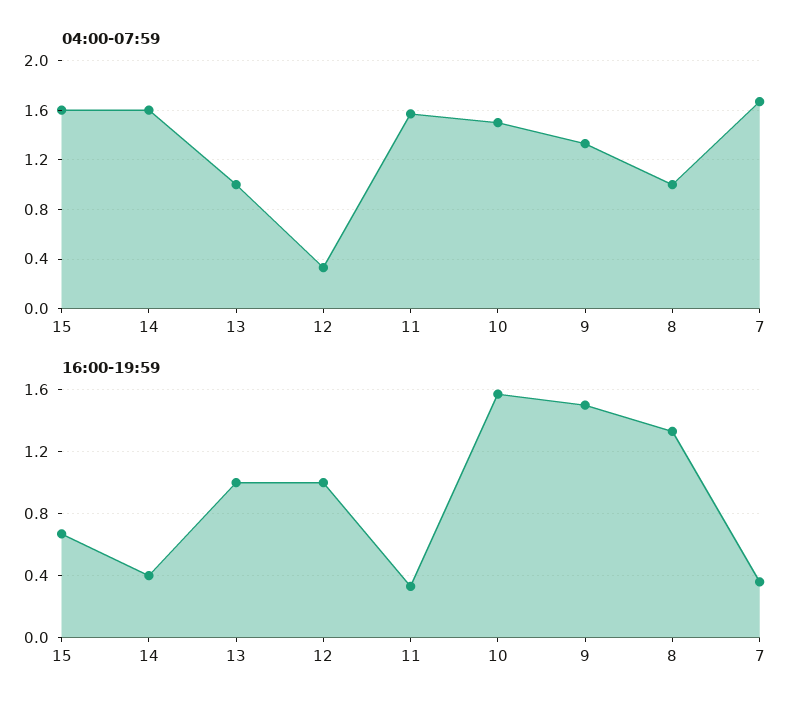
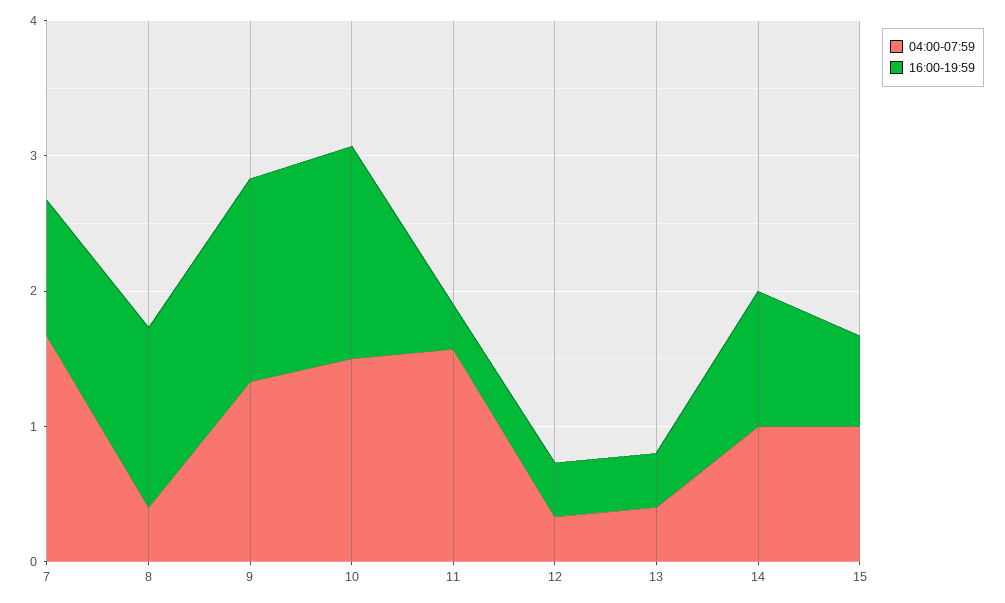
04:00-07:59, 15: 1.6 -> 1
04:00-07:59, 14: 1.6 -> 1
04:00-07:59, 13: 1 -> 0.4
04:00-07:59, 8: 1 -> 0.4
16:00-19:59, 14: 0.4 -> 1
16:00-19:59, 13: 1 -> 0.4
16:00-19:59, 12: 1 -> 0.4
16:00-19:59, 7: 0.35 -> 1

